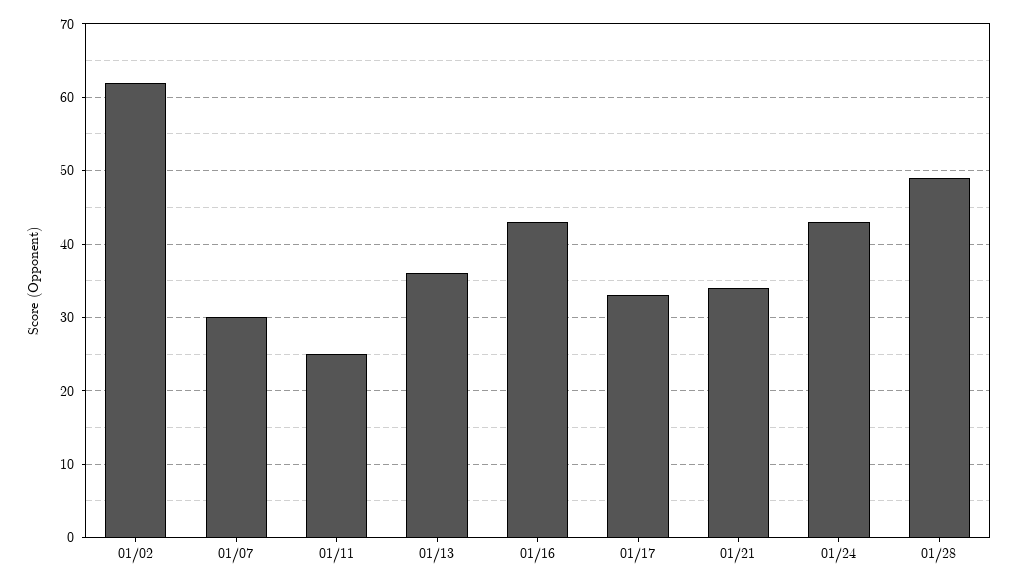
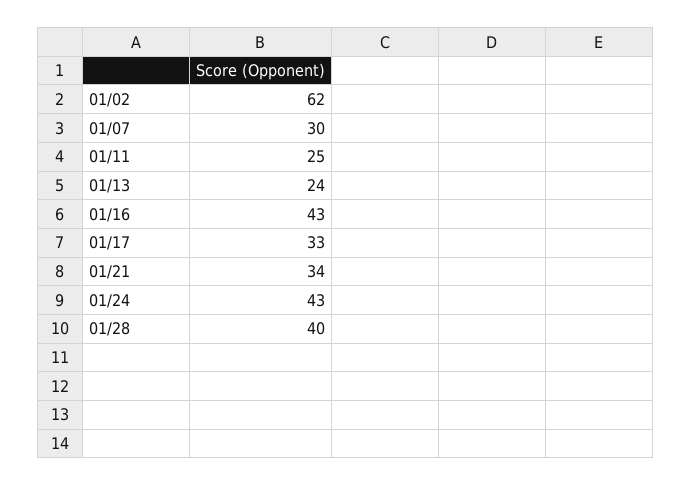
01/13: 36 -> 24
01/28: 49 -> 40

